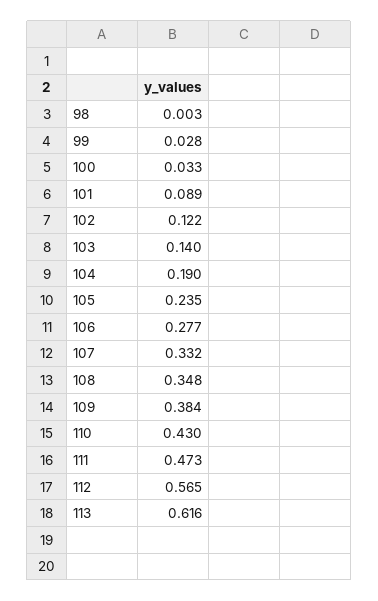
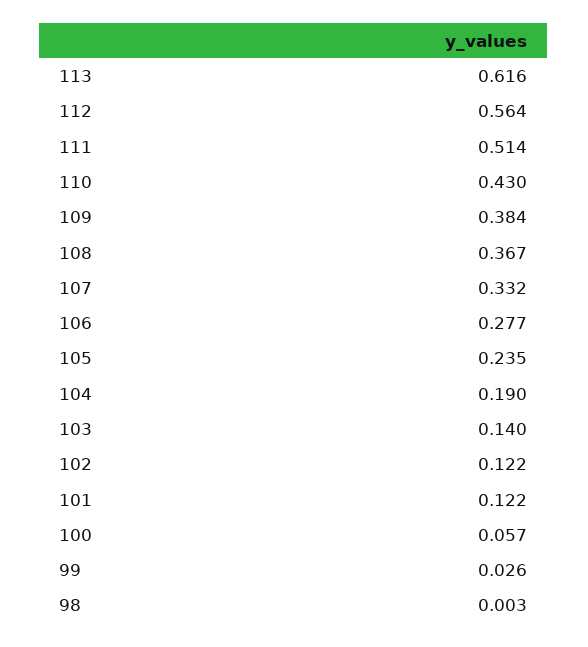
99: 0.028 -> 0.026
100: 0.033 -> 0.057
101: 0.089 -> 0.122
108: 0.348 -> 0.367
111: 0.473 -> 0.514
112: 0.565 -> 0.564

